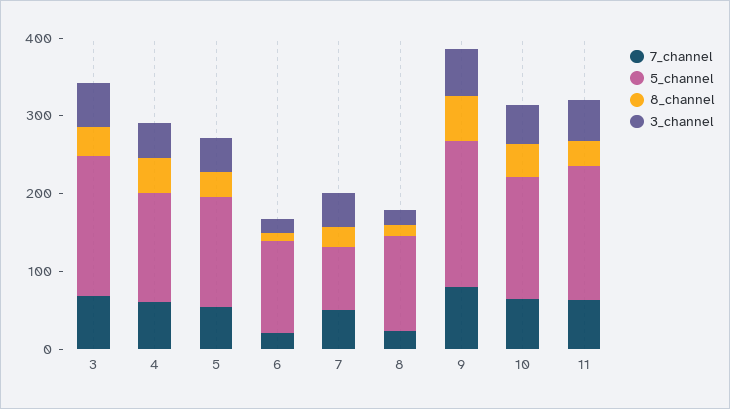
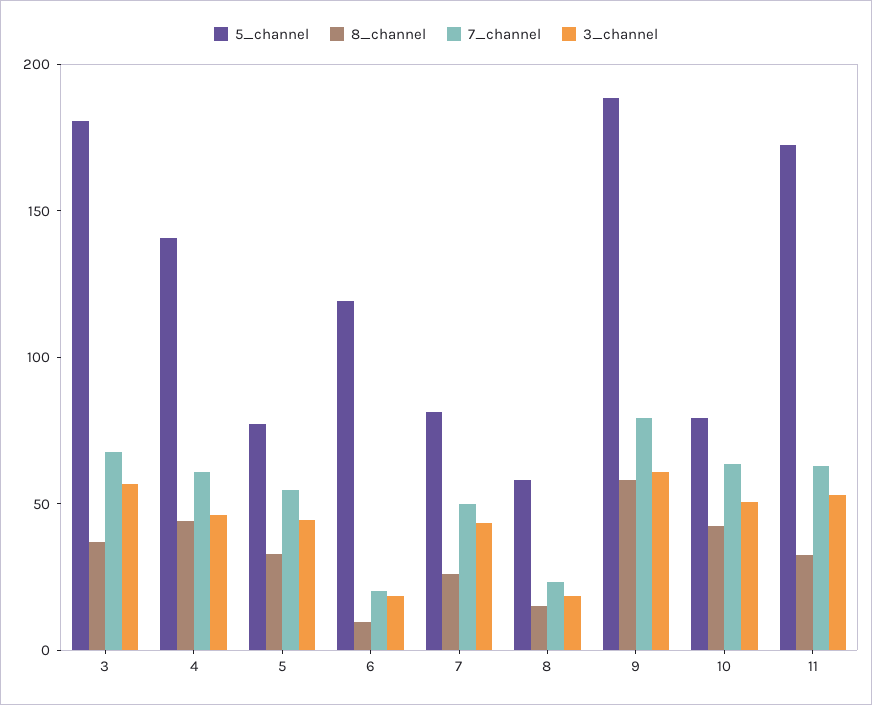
5_channel, 5: 140 -> 80
5_channel, 8: 120 -> 60
5_channel, 10: 160 -> 80

